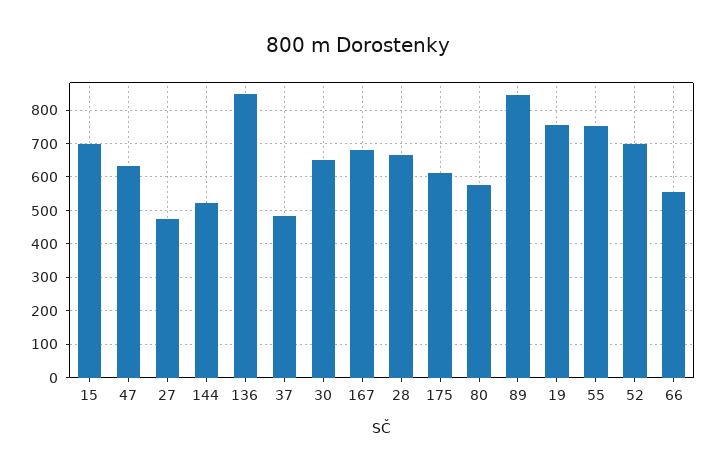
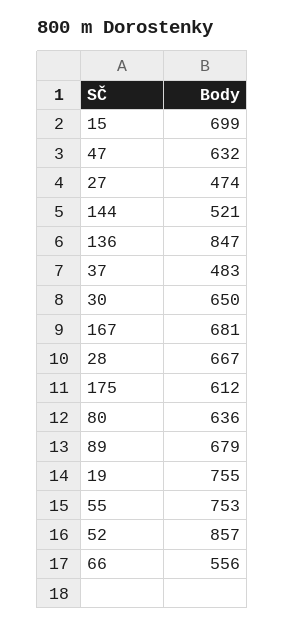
80: 580 -> 636
89: 840 -> 679
52: 700 -> 857

